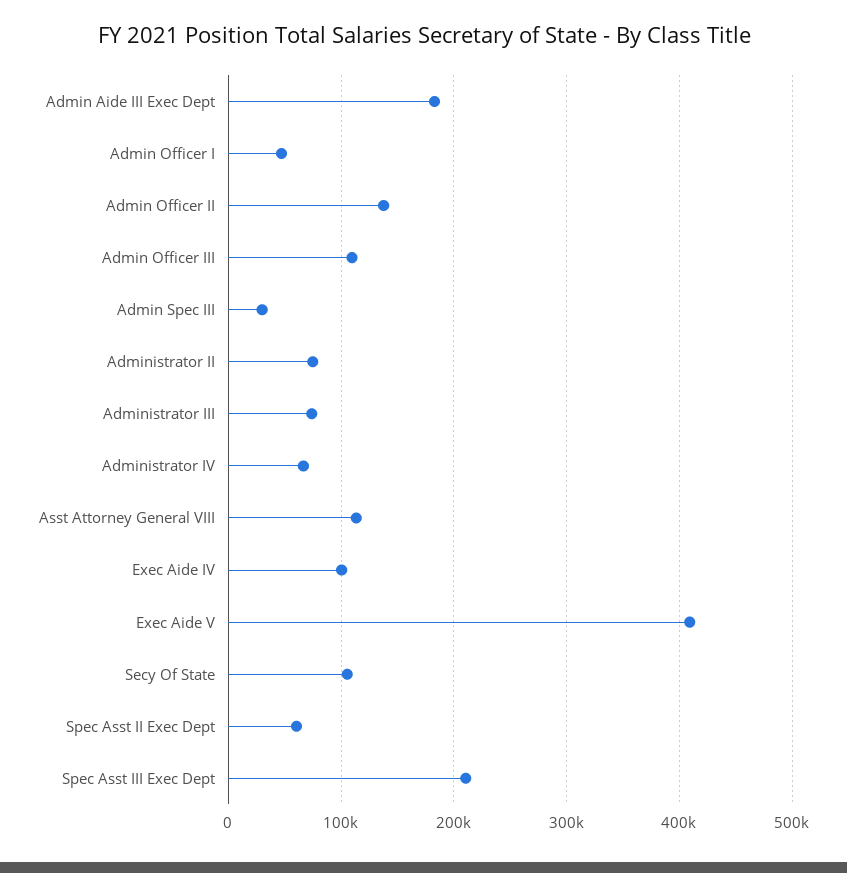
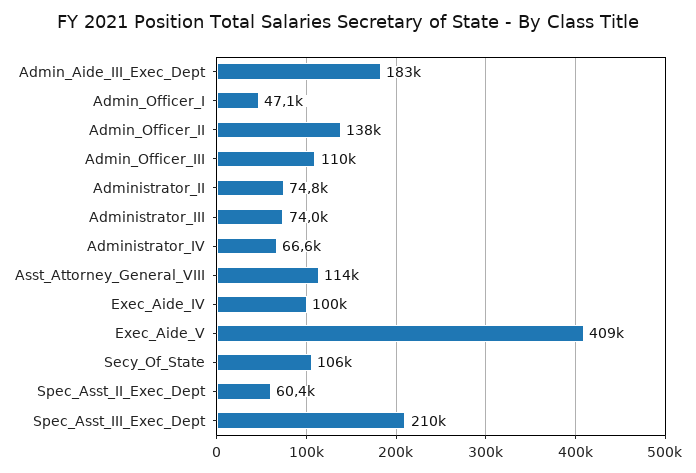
Admin Spec III: 30000 -> none

